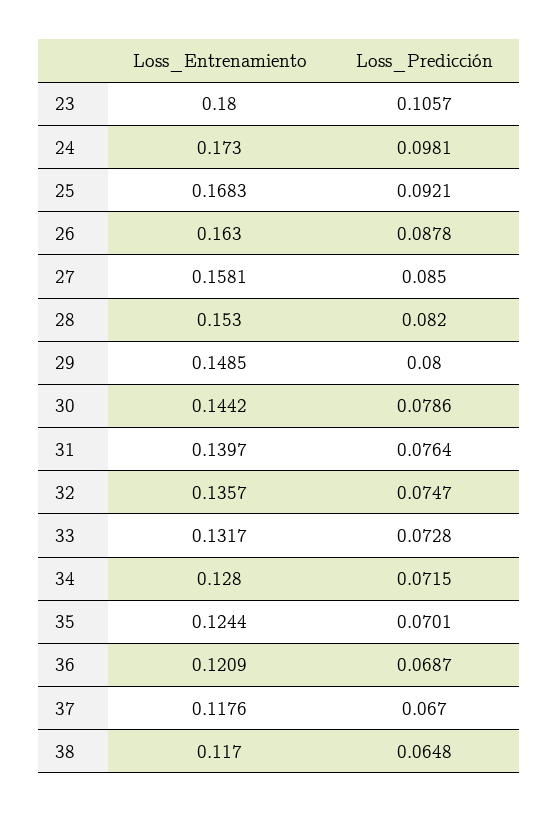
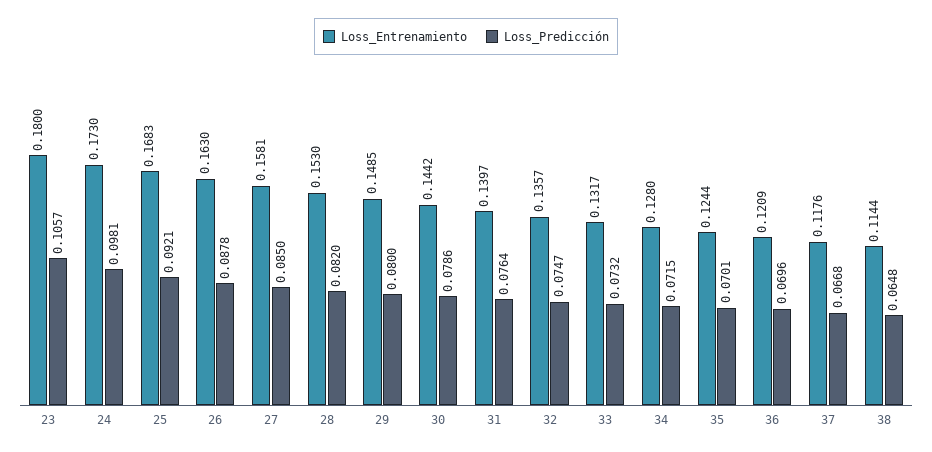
Loss_Predicción, 33: 0.0728 -> 0.0732
Loss_Predicción, 36: 0.0687 -> 0.0696
Loss_Predicción, 37: 0.067 -> 0.0668
Loss_Entrenamiento, 38: 0.117 -> 0.1144

